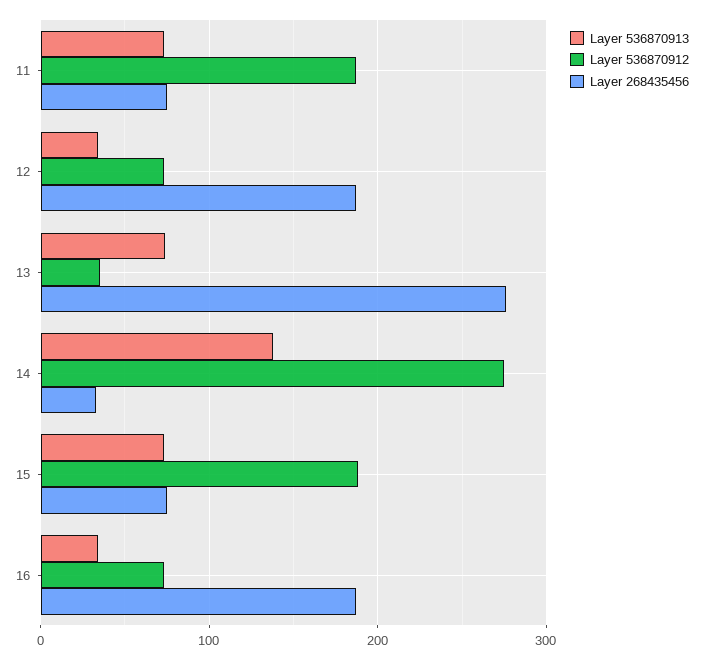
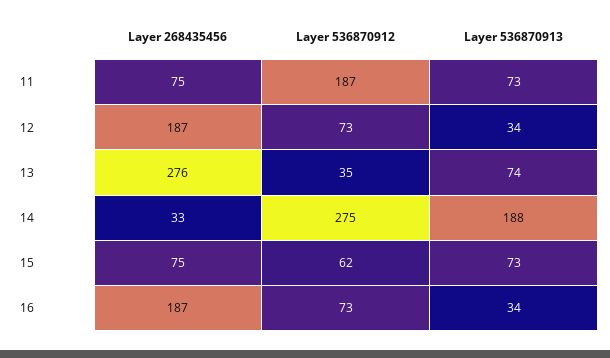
Layer 536870913, 14: 140 -> 188
Layer 536870912, 15: 190 -> 62

